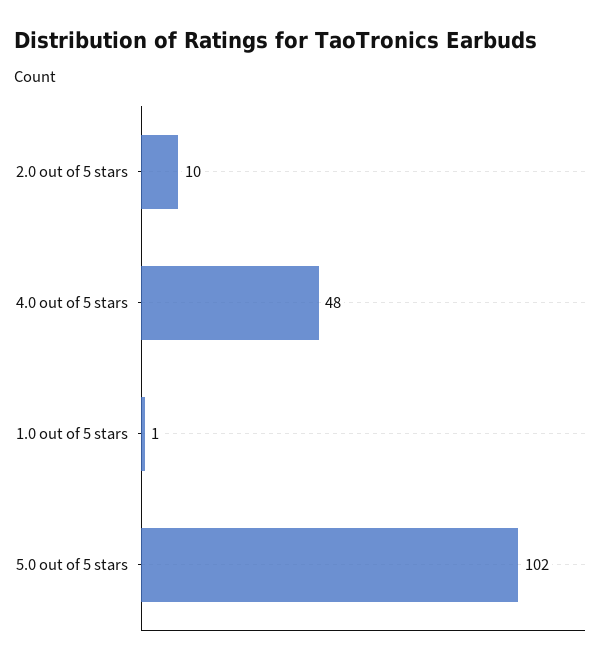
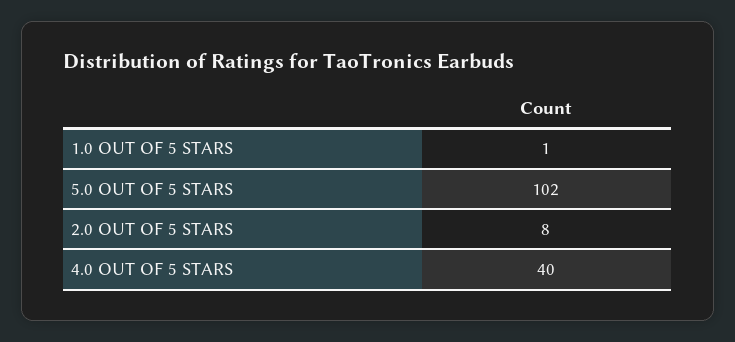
2.0 out of 5 stars: 10 -> 8
4.0 out of 5 stars: 48 -> 40

